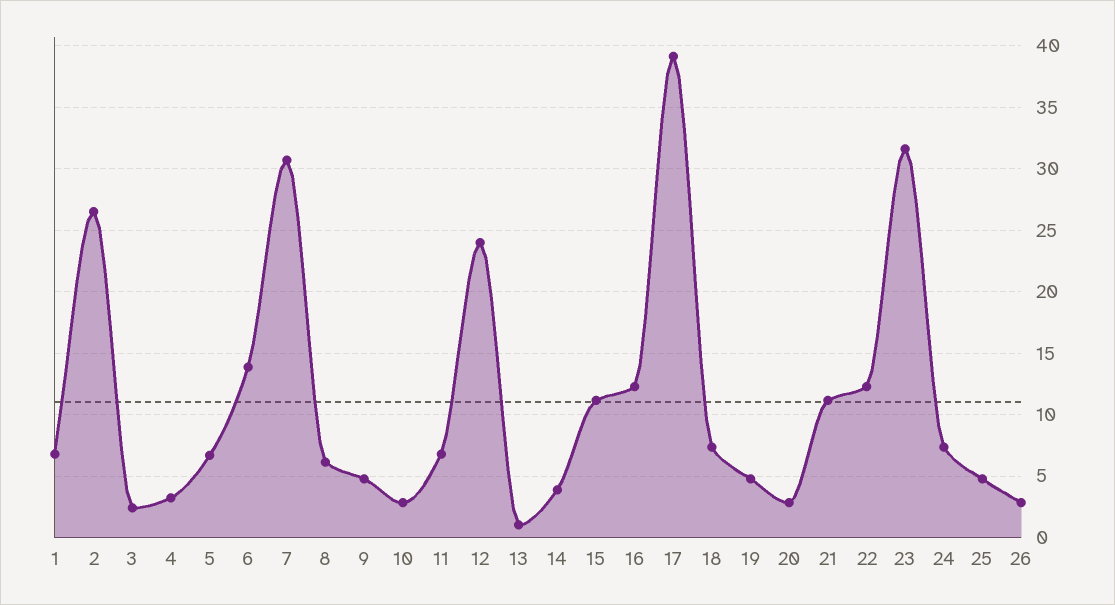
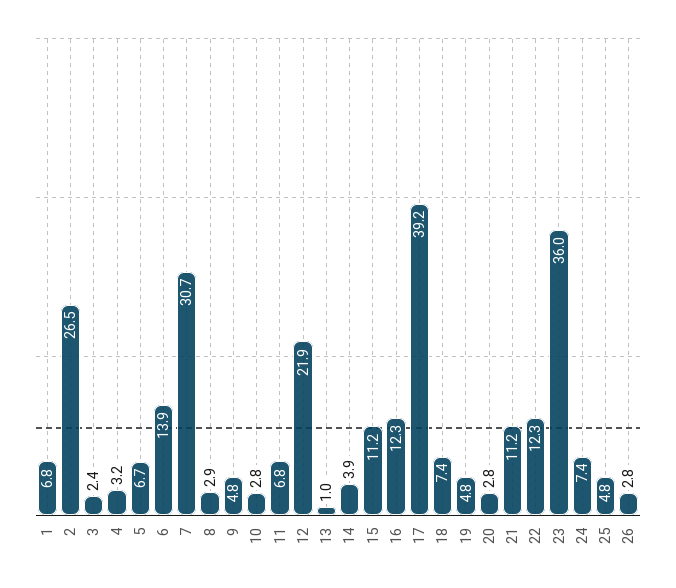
8: 6 -> 2.9
12: 24 -> 21.9
23: 31.5 -> 36

